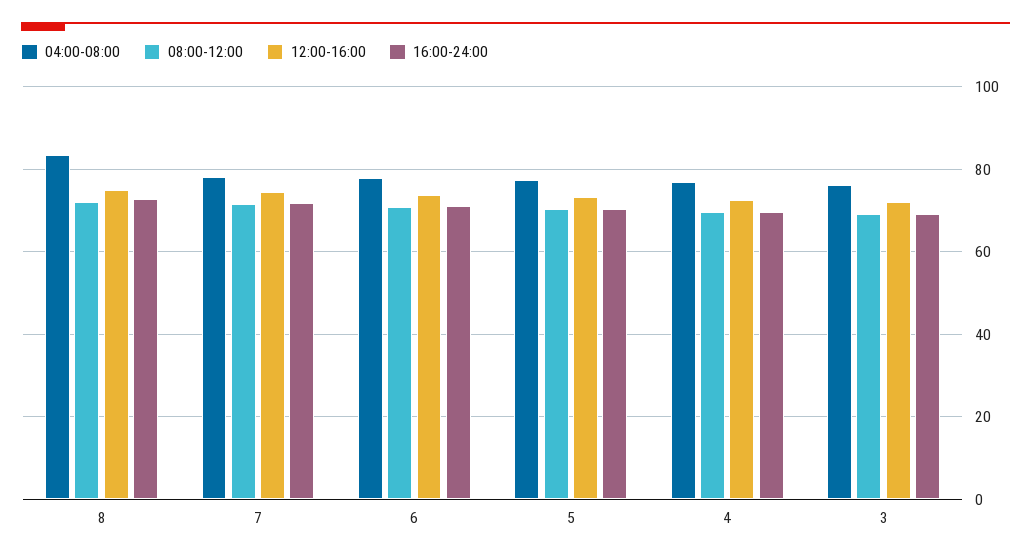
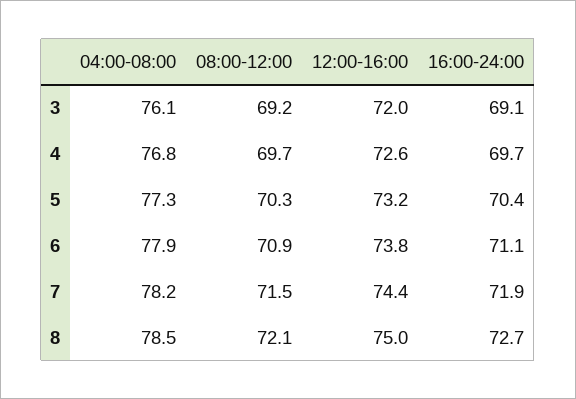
04:00-08:00, 8: 84 -> 78.5

